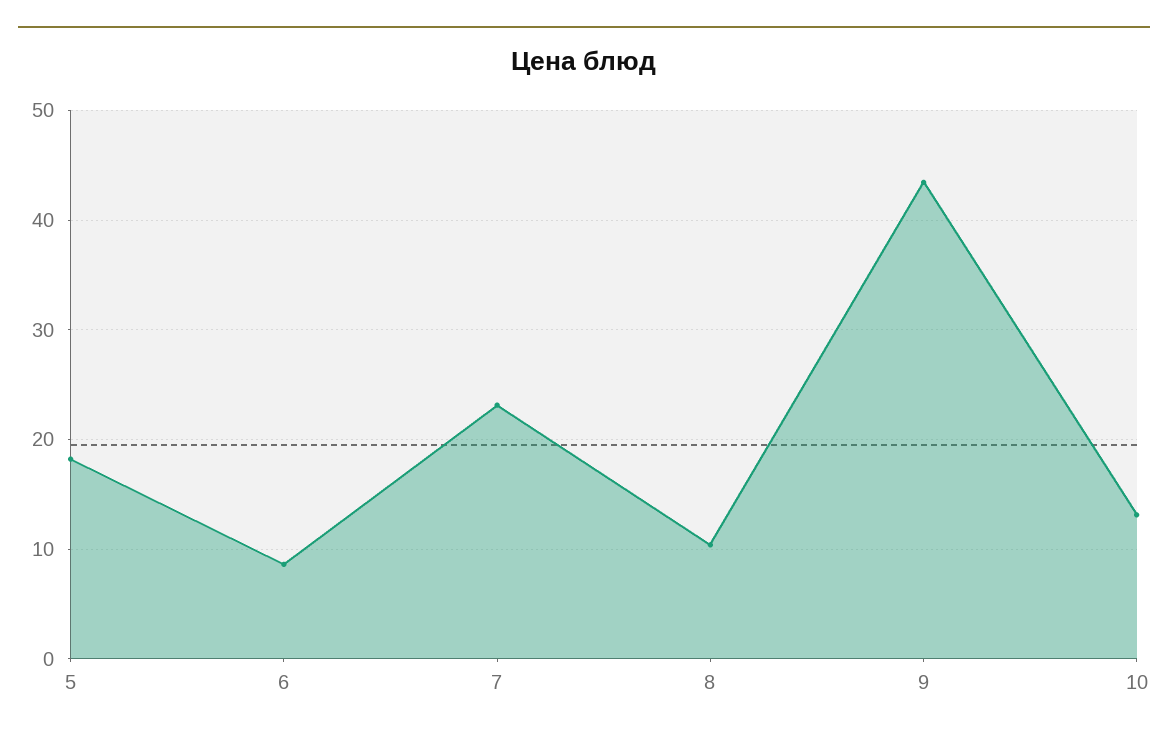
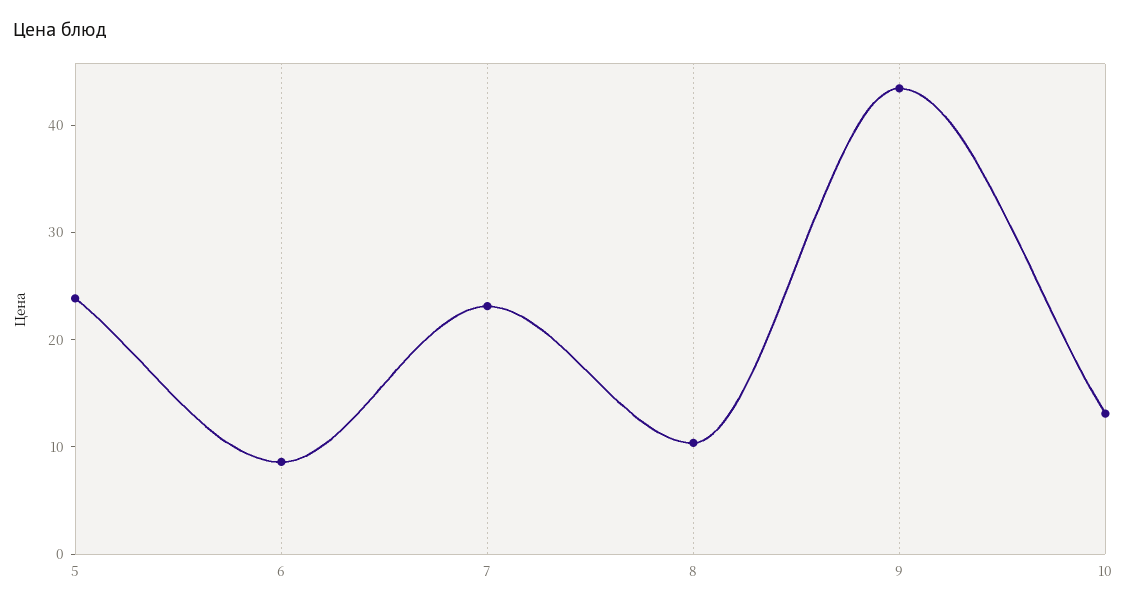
5: 18 -> 24

